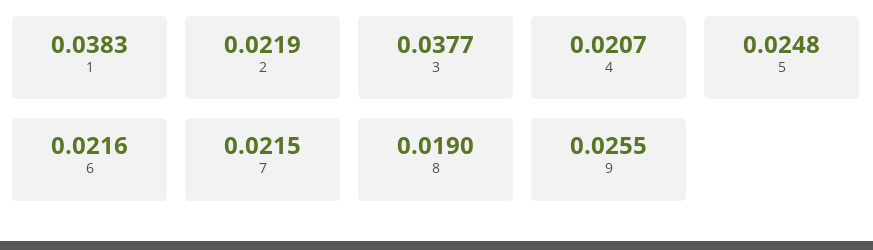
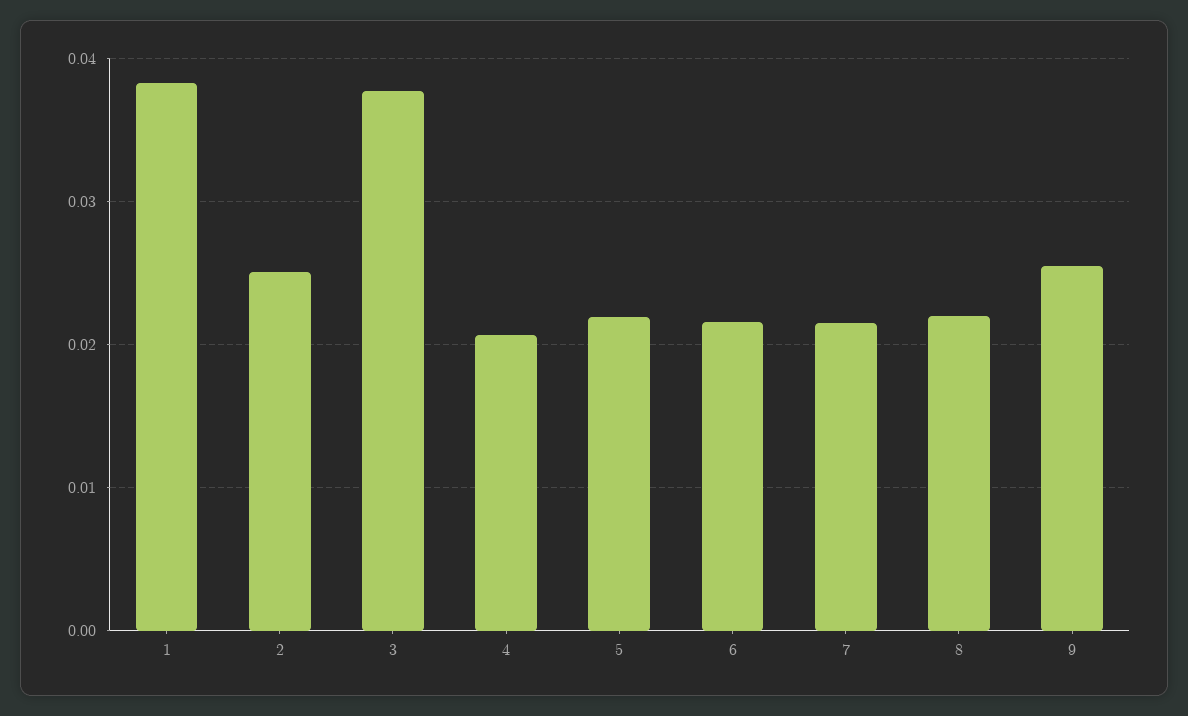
2: 0.0219 -> 0.025
5: 0.0248 -> 0.022
8: 0.019 -> 0.022

